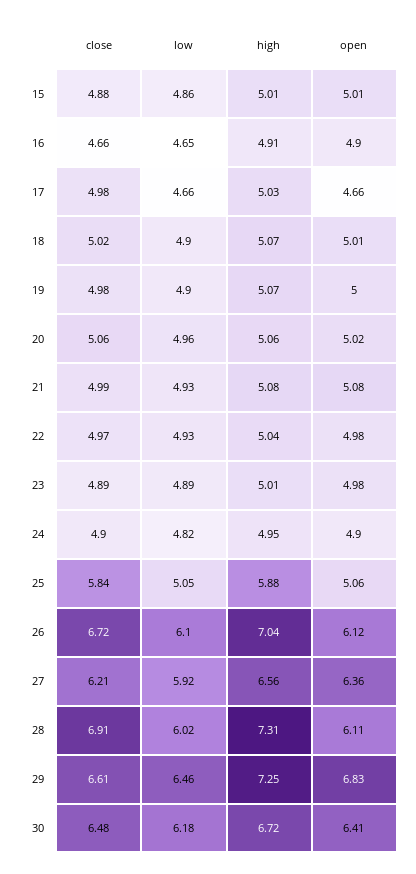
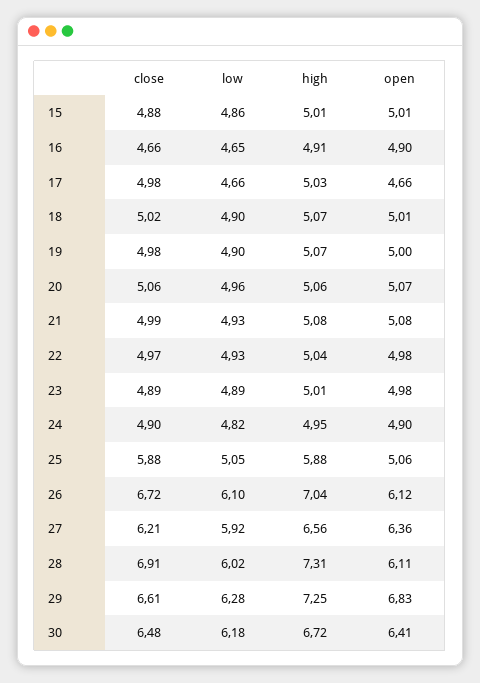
open, 20: 5.02 -> 5.07
close, 25: 5.84 -> 5.88
low, 29: 6.46 -> 6.28

